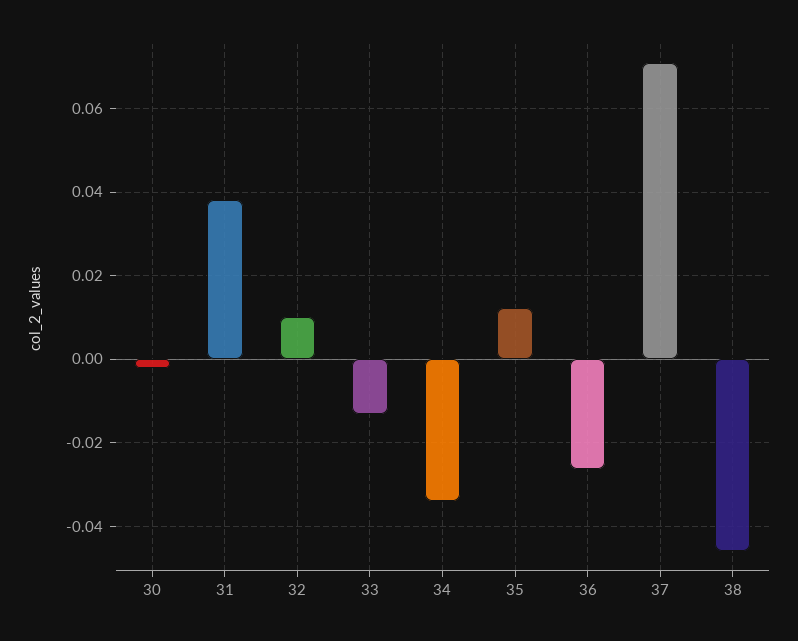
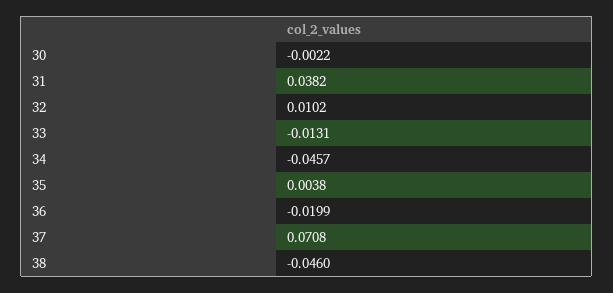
34: -0.034 -> -0.0457
35: 0.012 -> 0.0038
36: -0.026 -> -0.0199

